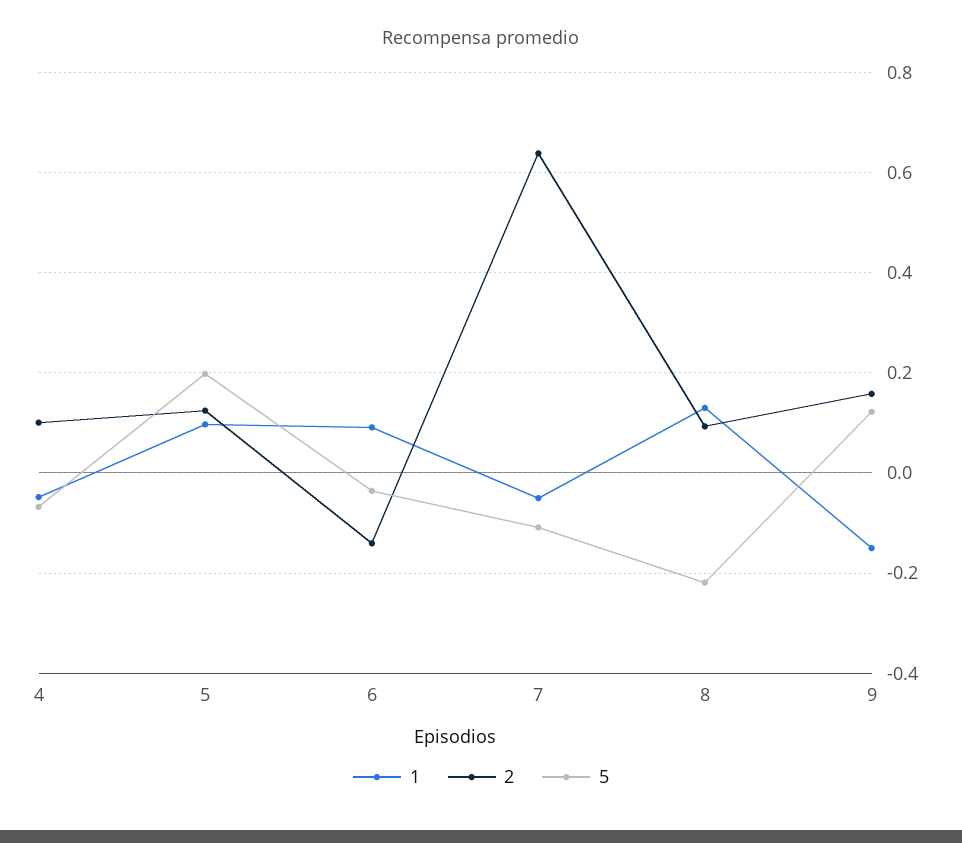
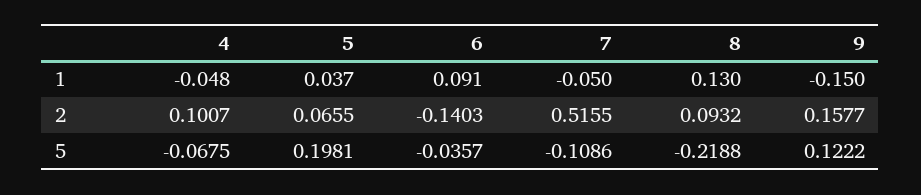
1, 5: 0.1 -> 0.037
2, 5: 0.12 -> 0.0655
2, 7: 0.64 -> 0.5155

